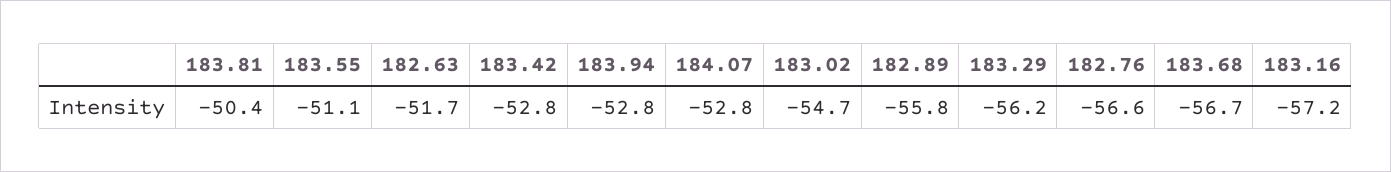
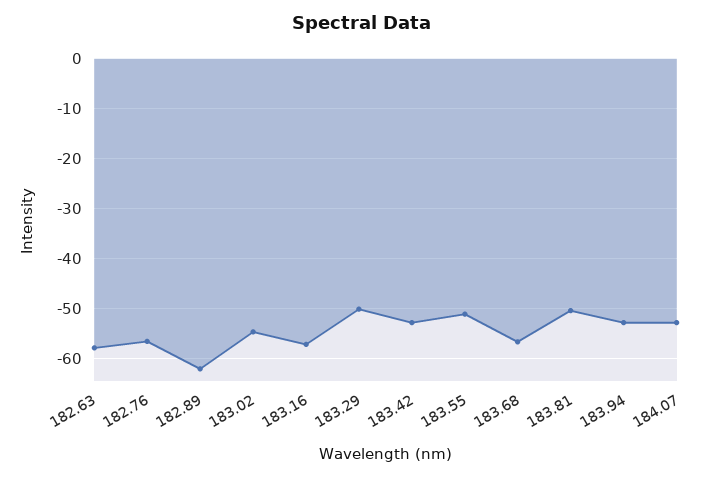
182.63: -51.7 -> -58
182.89: -55.8 -> -62
183.29: -56.2 -> -50

